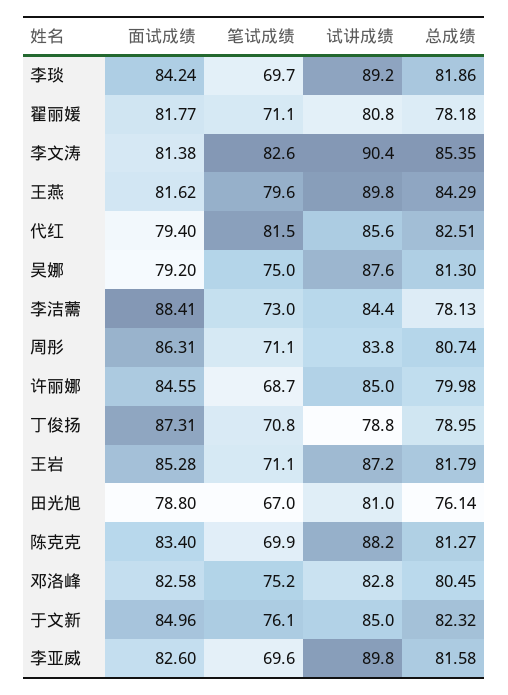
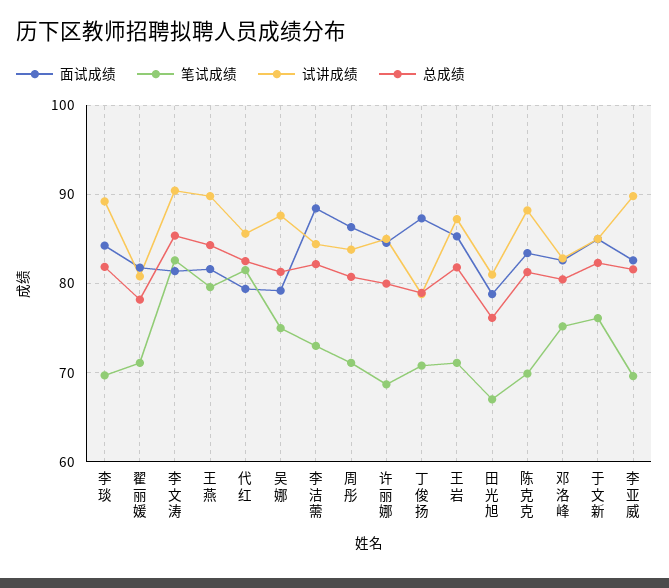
总成绩, 李洁薷: 78.13 -> 82

